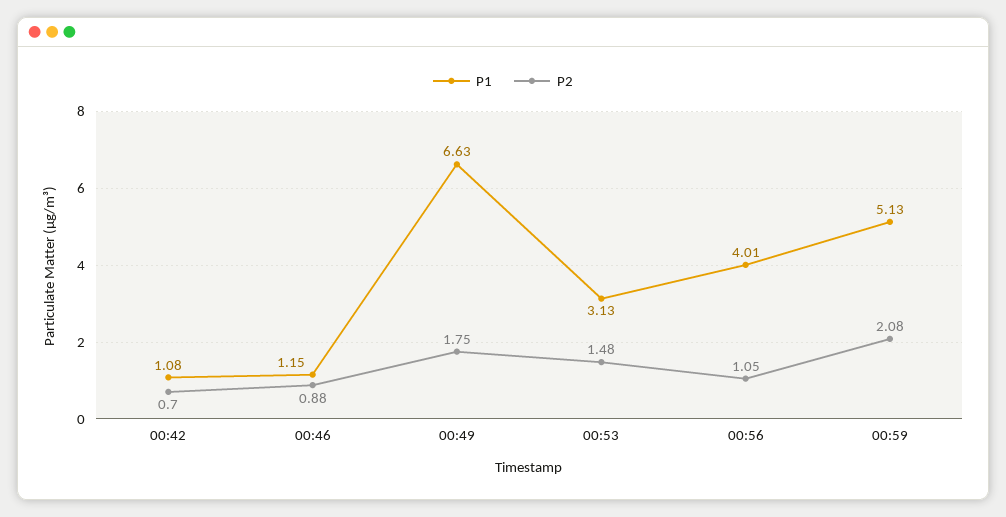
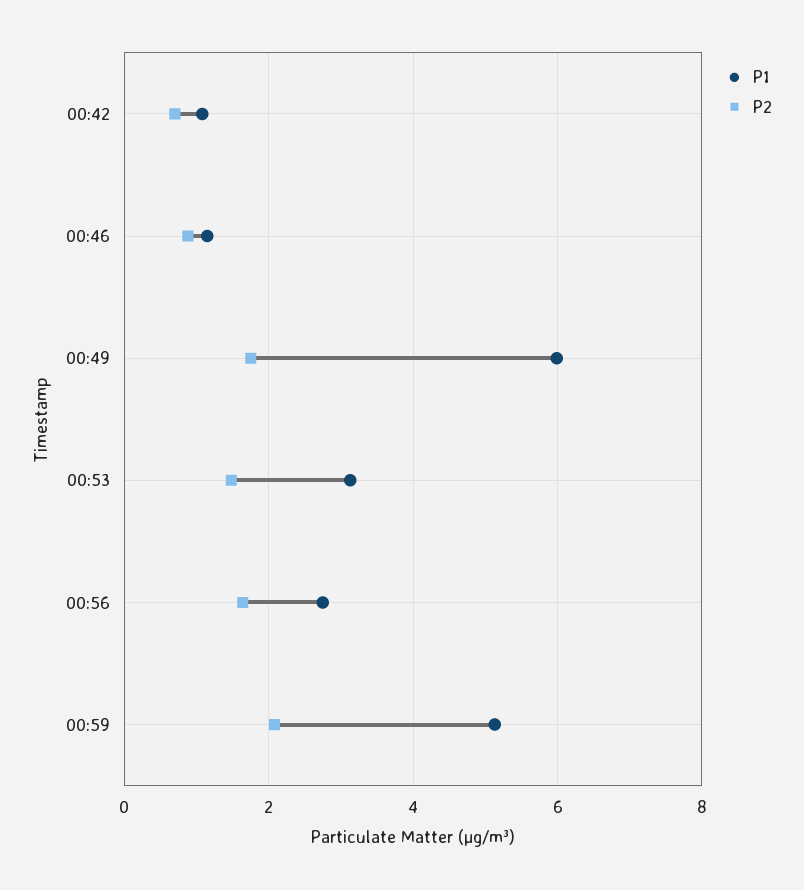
P1, 00:49: 6.63 -> 6
P1, 00:56: 4.01 -> 2.8
P2, 00:56: 1.05 -> 1.6

